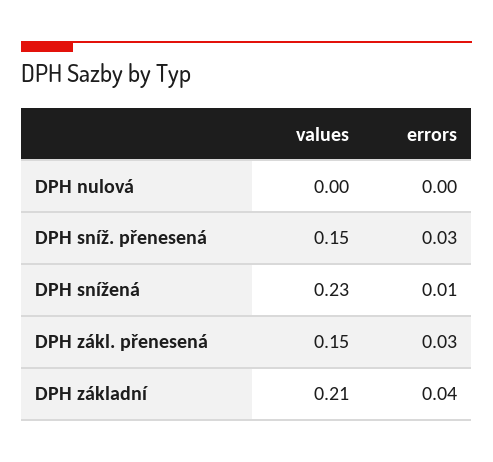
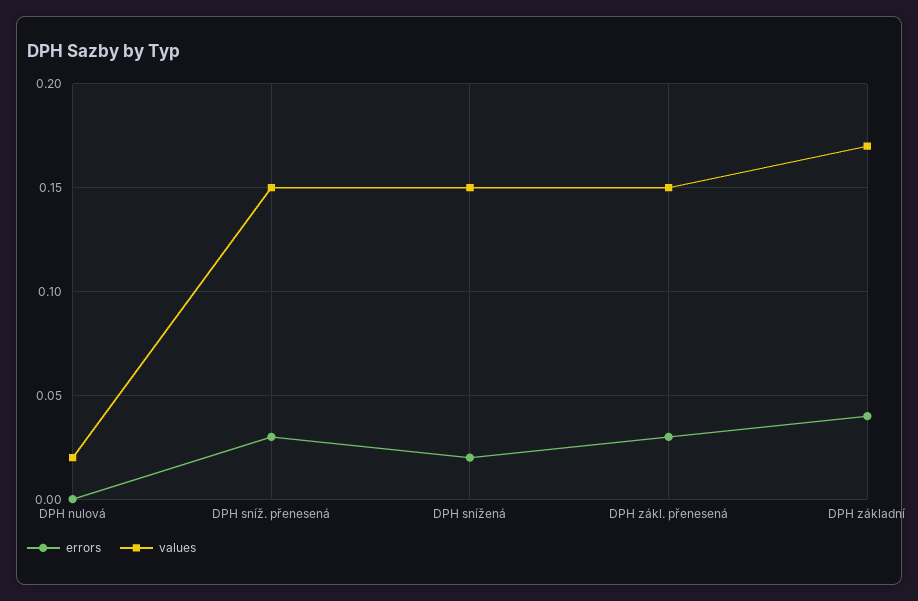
values, DPH nulová: 0 -> 0.02
values, DPH snížená: 0.23 -> 0.15
errors, DPH snížená: 0.01 -> 0.02
values, DPH základní: 0.21 -> 0.17

